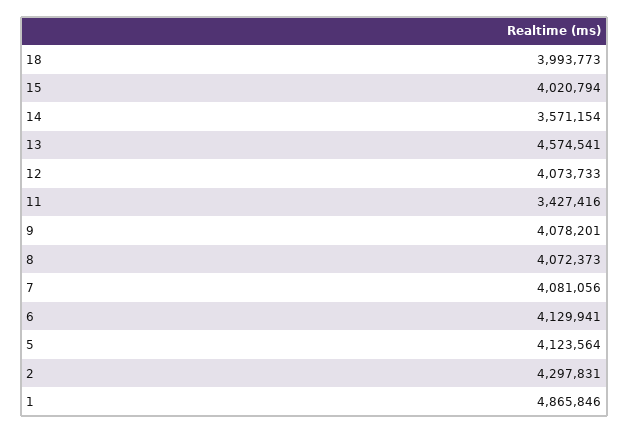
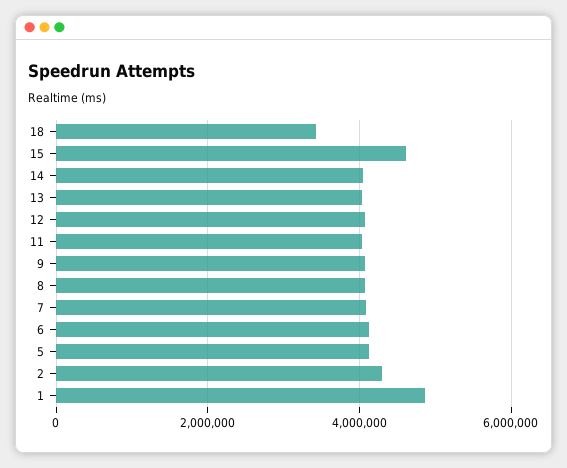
18: 3993773 -> 3400000
15: 4020794 -> 4600000
14: 3571154 -> 4000000
13: 4574541 -> 4000000
11: 3427416 -> 4000000

